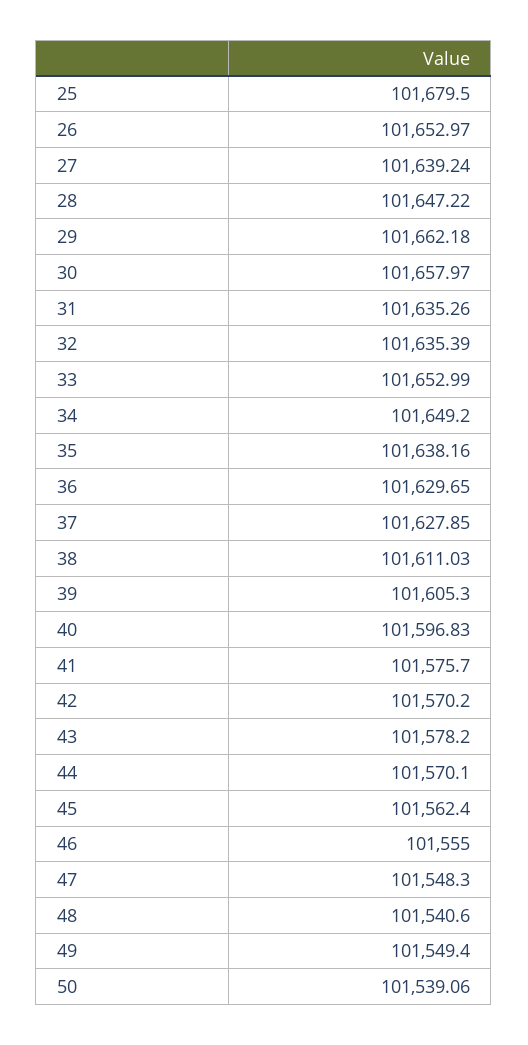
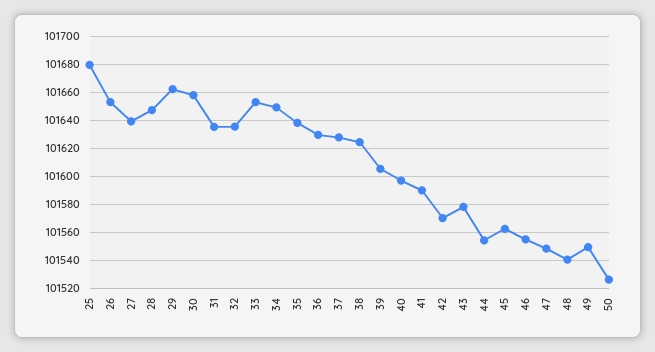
38: 101611.03 -> 101625
41: 101575.7 -> 101590
44: 101570.1 -> 101555
50: 101539.06 -> 101525

